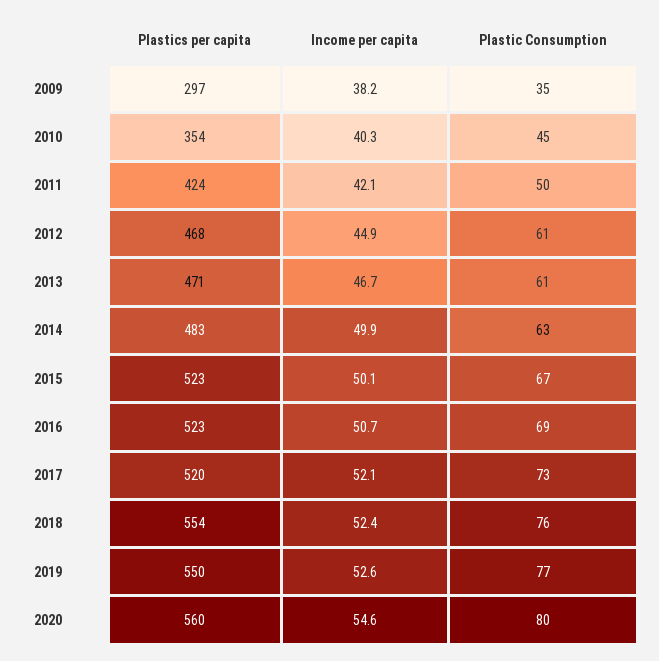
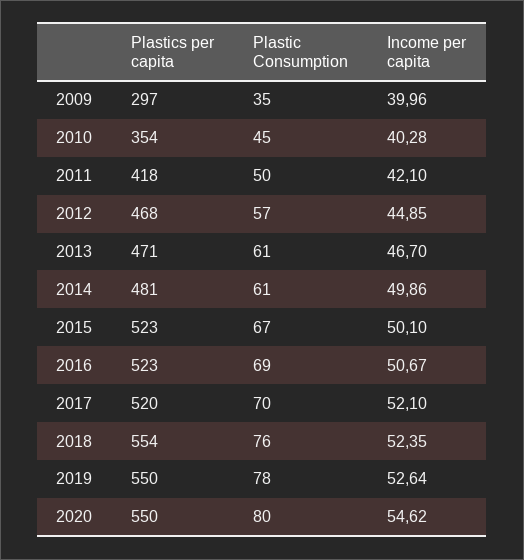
Income per capita, 2009: 38.2 -> 39.96
Plastics per capita, 2011: 424 -> 418
Plastic Consumption, 2012: 61 -> 57
Plastics per capita, 2014: 483 -> 481
Plastic Consumption, 2014: 63 -> 61
Plastic Consumption, 2017: 73 -> 70
Plastic Consumption, 2019: 77 -> 78
Plastics per capita, 2020: 560 -> 550

